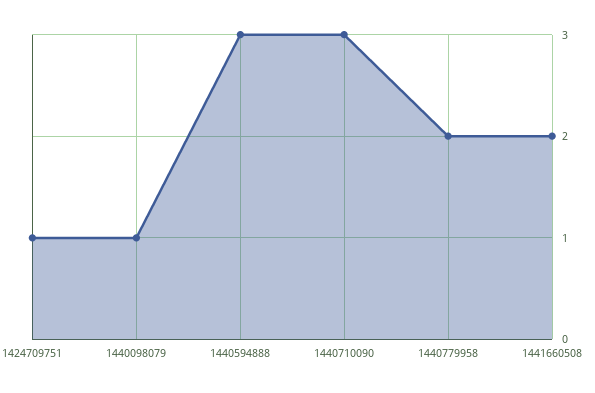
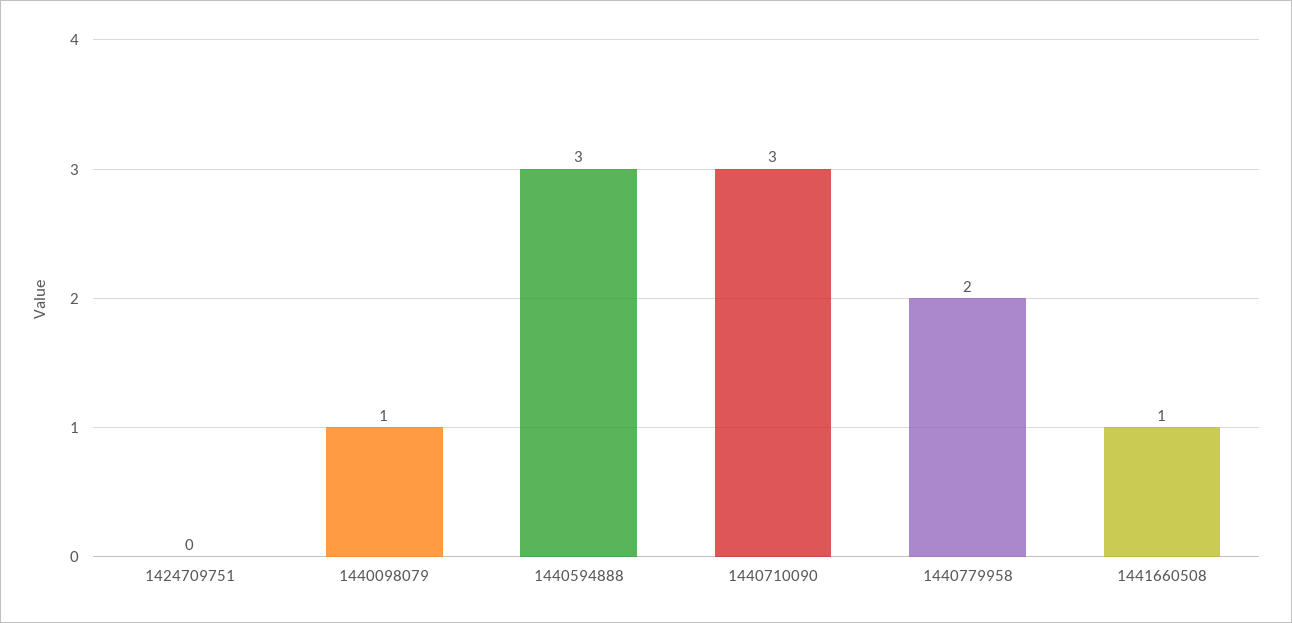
1424709751: 1 -> 0
1441660508: 2 -> 1

